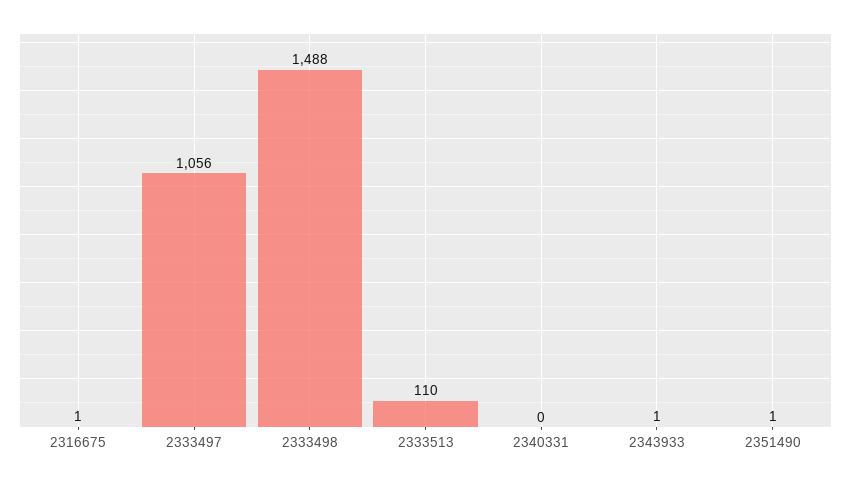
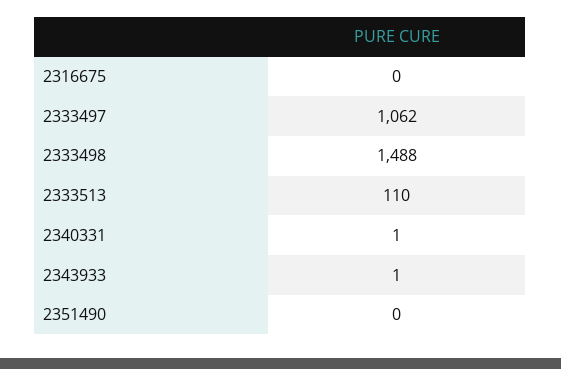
2316675: 1 -> 0
2333497: 1056 -> 1062
2340331: 0 -> 1
2351490: 1 -> 0

